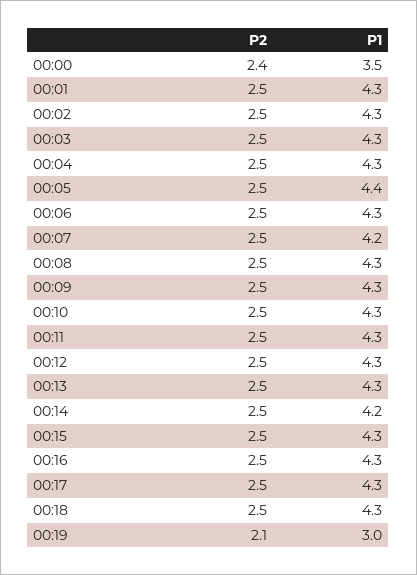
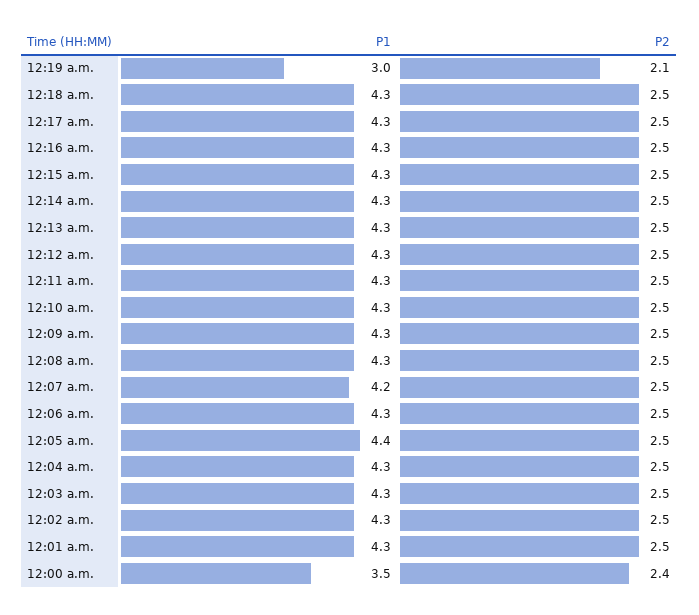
P1, 00:14: 4.2 -> 4.3

